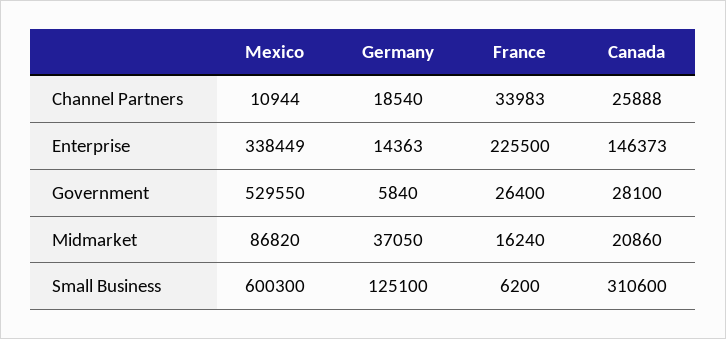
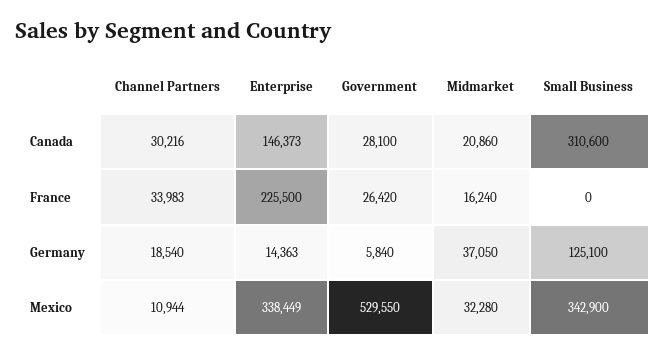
Canada, Channel Partners: 25888 -> 30216
France, Government: 26400 -> 26420
Mexico, Midmarket: 86820 -> 32280
Mexico, Small Business: 600300 -> 342900
France, Small Business: 6200 -> 0

